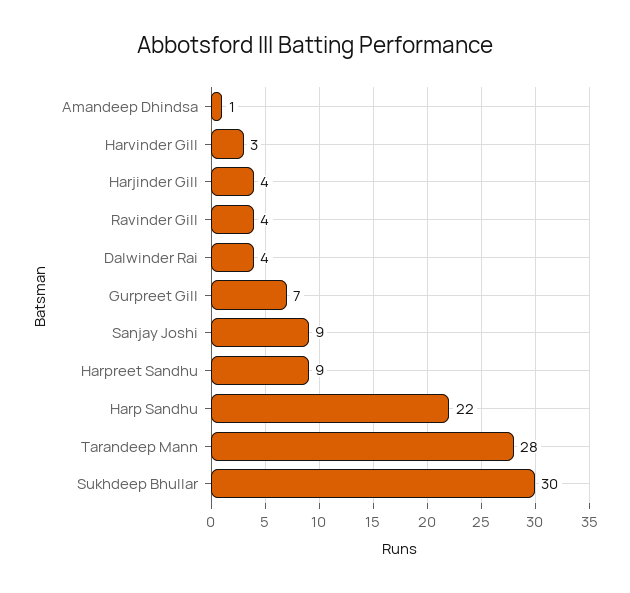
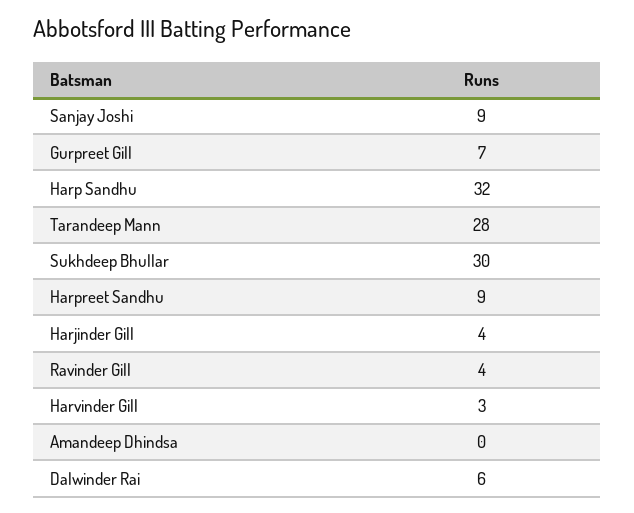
Amandeep Dhindsa: 1 -> 0
Dalwinder Rai: 4 -> 6
Harp Sandhu: 22 -> 32

